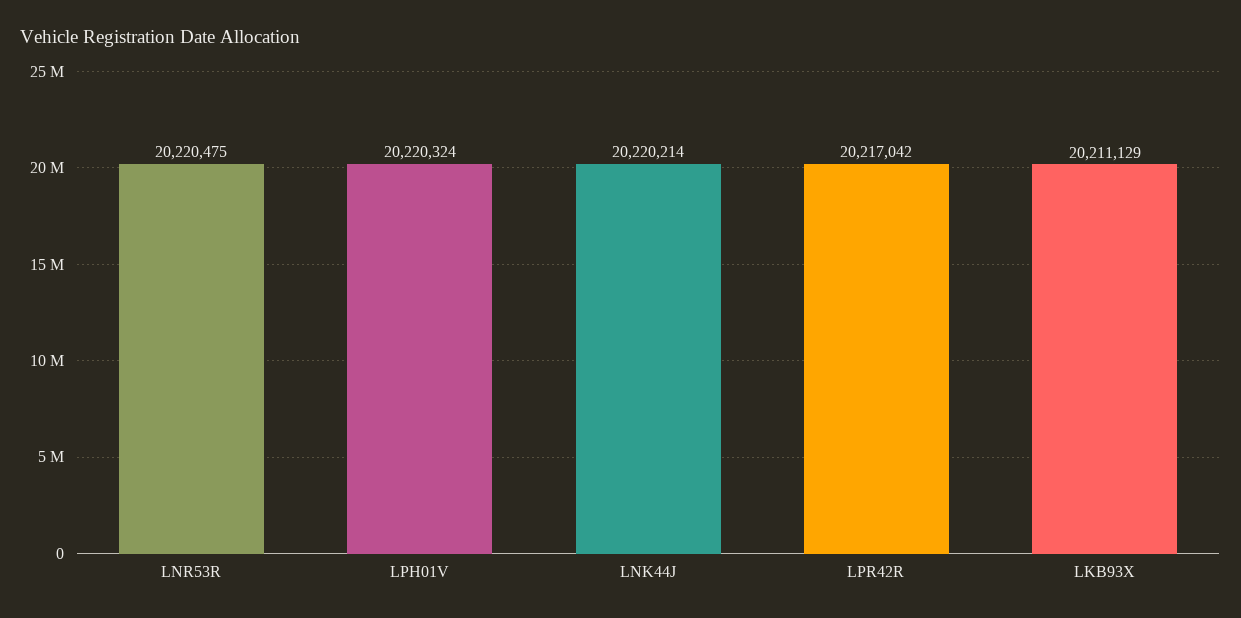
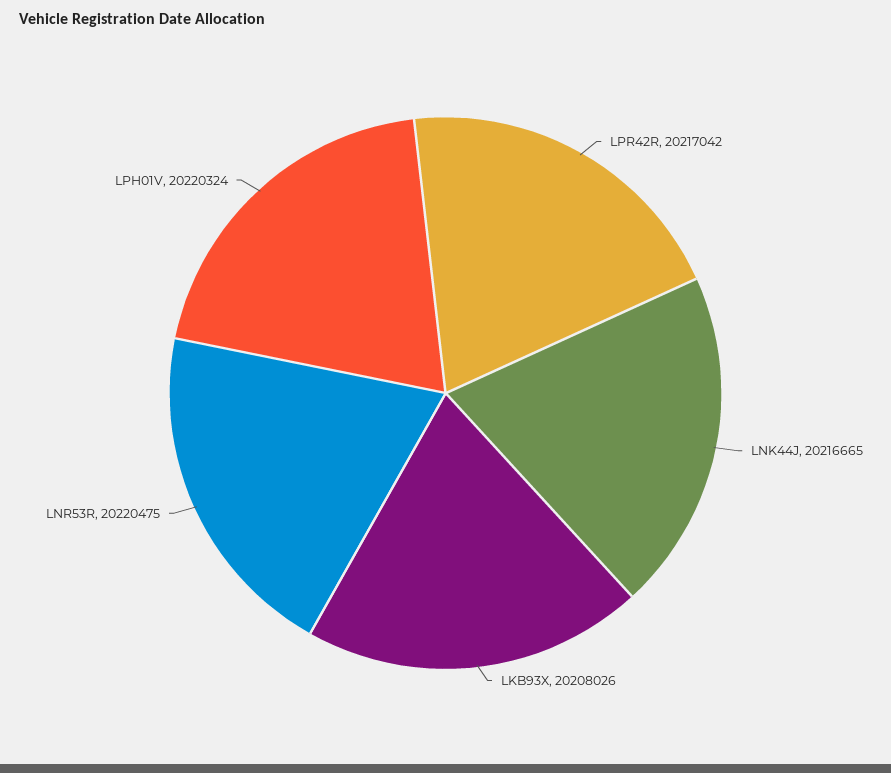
LNK44J: 20220214 -> 20216665
LKB93X: 20211129 -> 20208026

